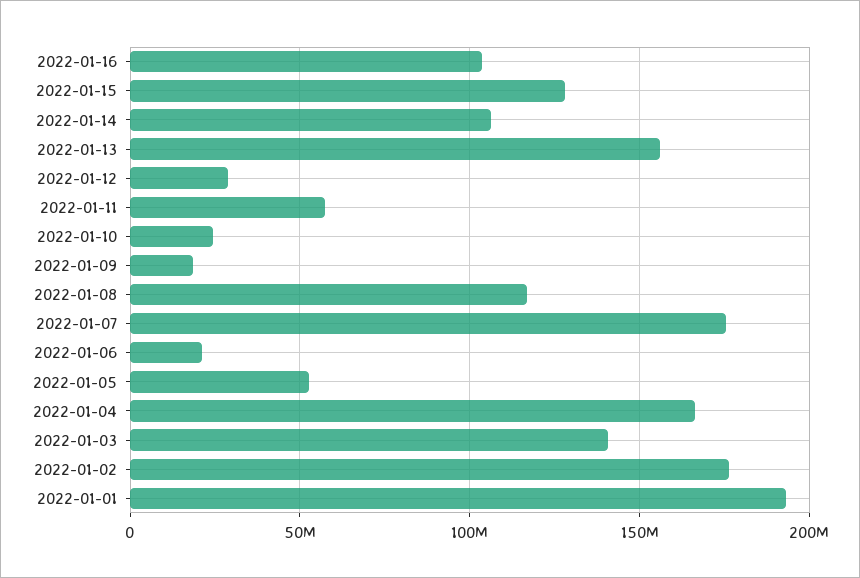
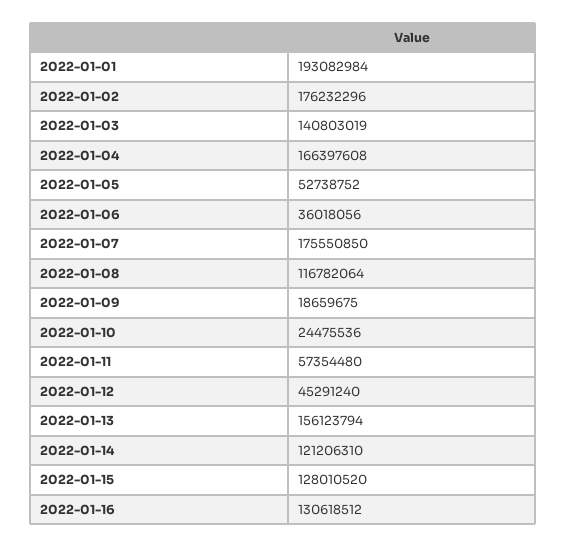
2022-01-16: 105000000 -> 130618512
2022-01-14: 105000000 -> 121206310
2022-01-12: 30000000 -> 45291240
2022-01-06: 20000000 -> 36018056

